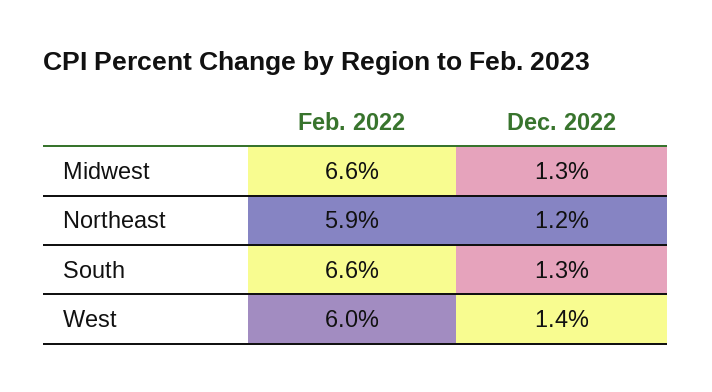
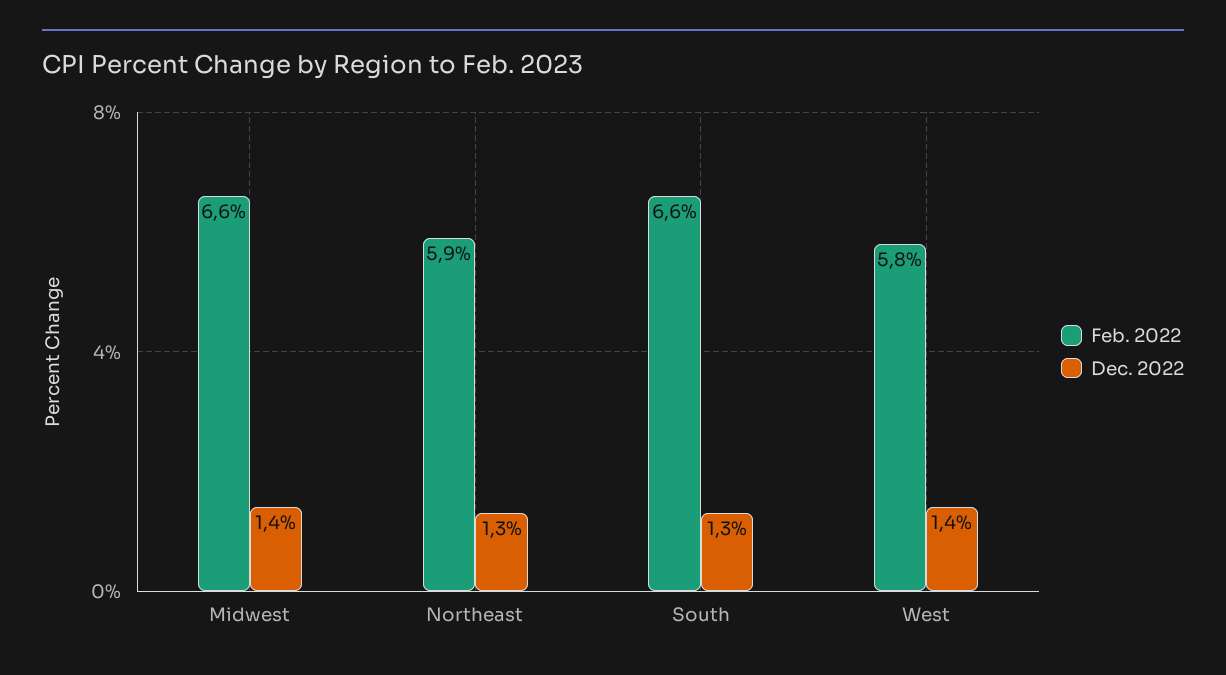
Dec. 2022, Midwest: 1.3 -> 1.4
Dec. 2022, Northeast: 1.2 -> 1.3
Feb. 2022, West: 6 -> 5.8

